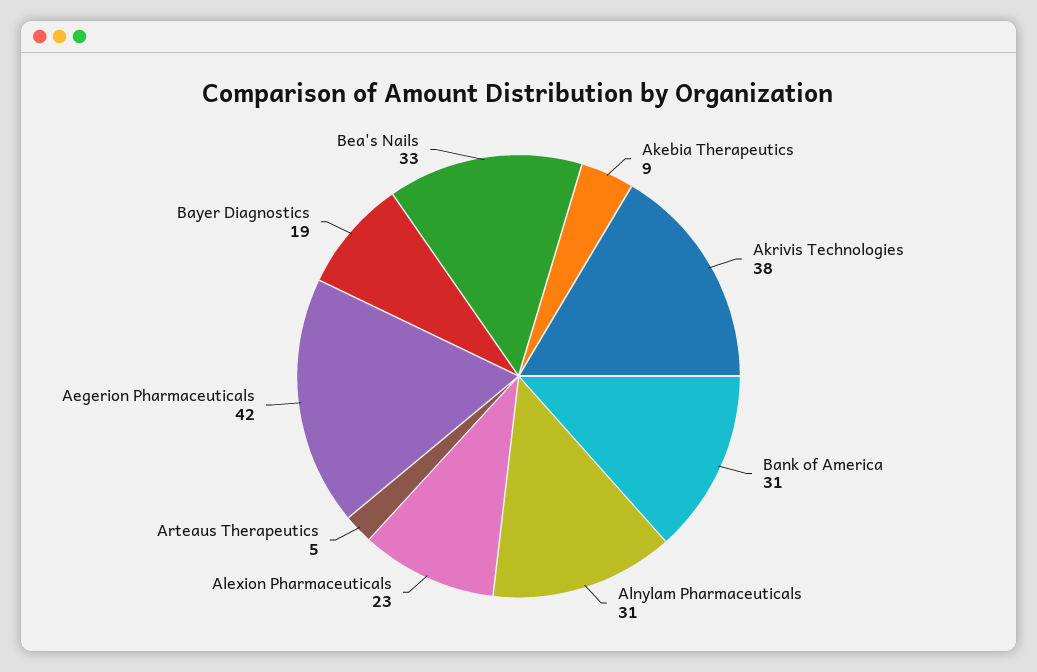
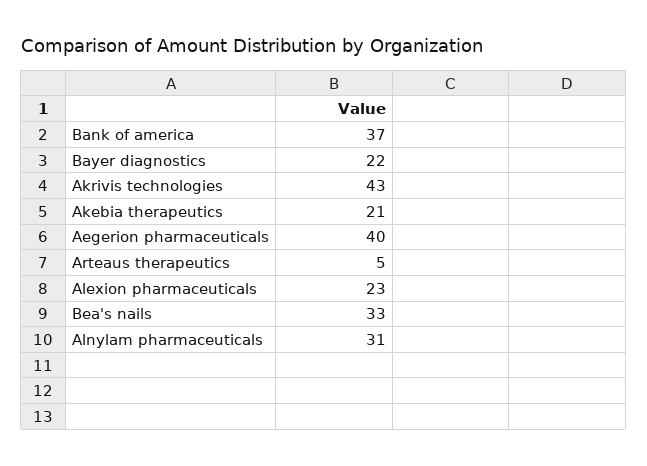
Akebia Therapeutics: 9 -> 21
Akrivis Technologies: 38 -> 43
Bank of America: 31 -> 37
Aegerion Pharmaceuticals: 42 -> 40
Bayer Diagnostics: 19 -> 22

